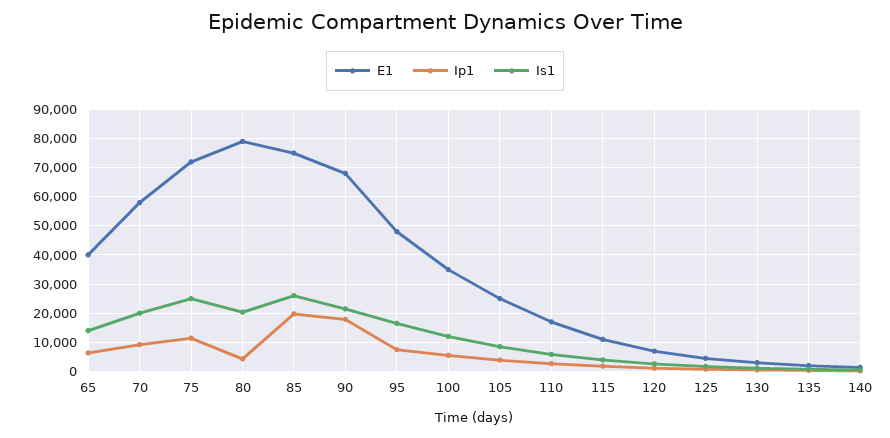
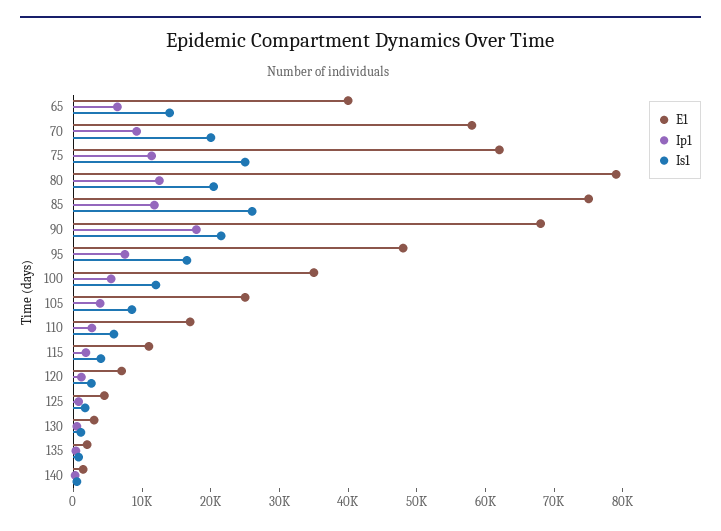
E1, 75: 72500 -> 62000
Ip1, 80: 5000 -> 12000
Ip1, 85: 20000 -> 12000

